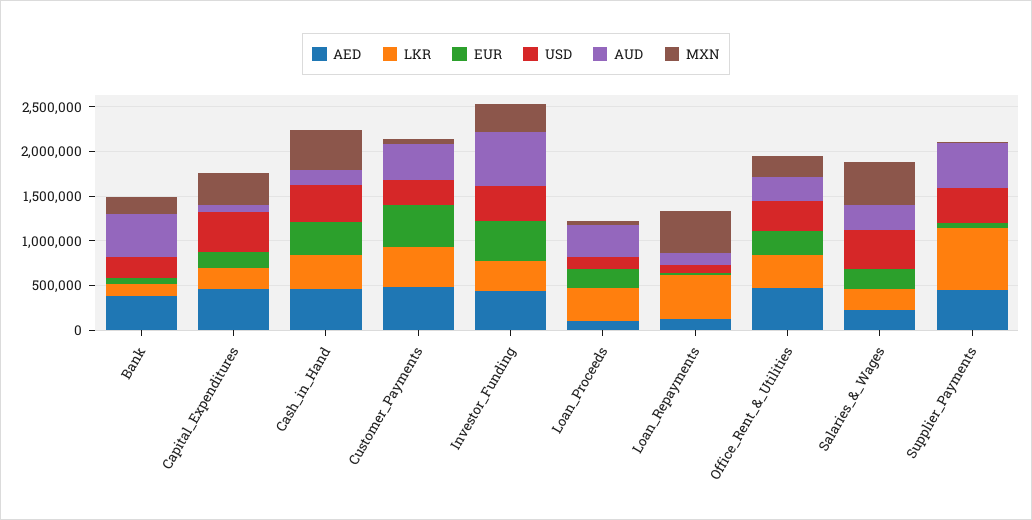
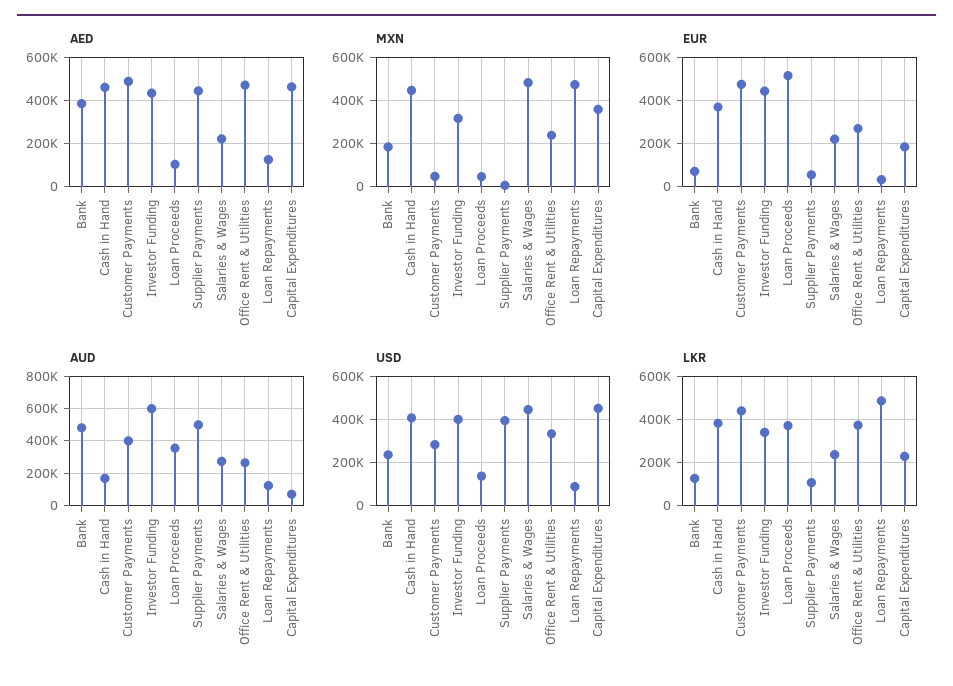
EUR, Loan_Proceeds: 200000 -> 500000
LKR, Supplier_Payments: 700000 -> 100000

